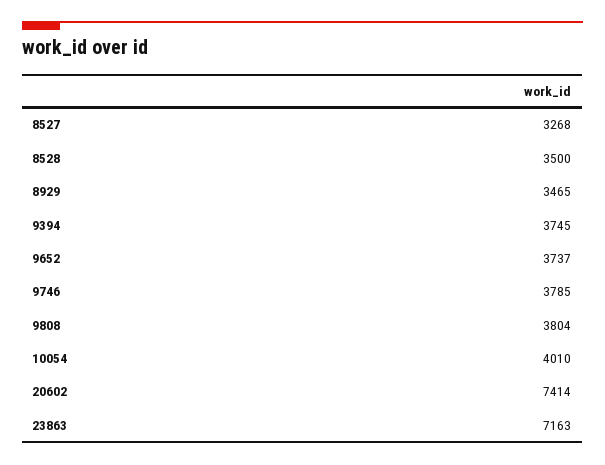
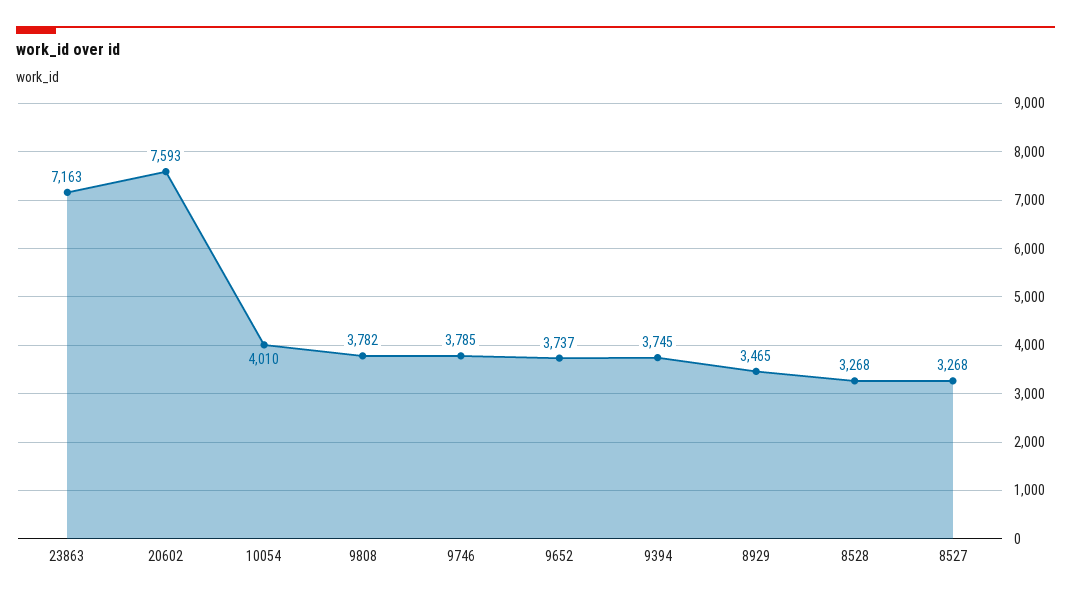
8528: 3500 -> 3268
9808: 3804 -> 3782
20602: 7414 -> 7593

